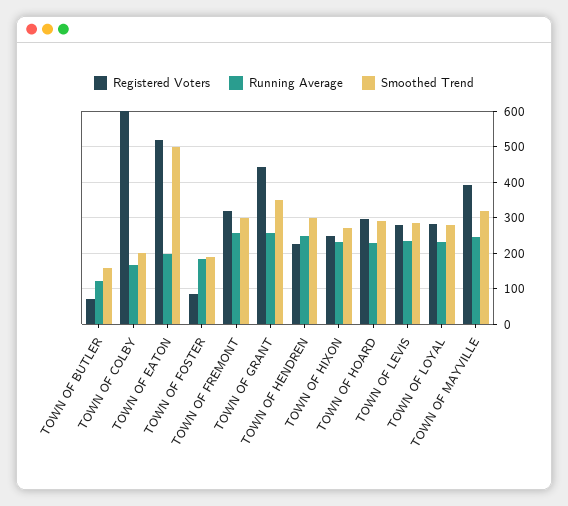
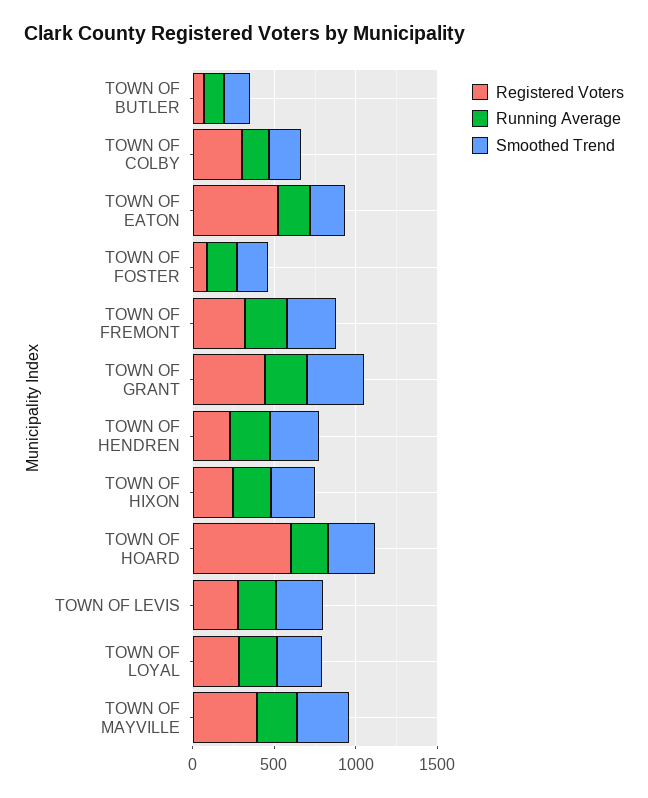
Registered Voters, TOWN OF COLBY: 600 -> 300
Smoothed Trend, TOWN OF EATON: 500 -> 200
Registered Voters, TOWN OF HOARD: 300 -> 600

